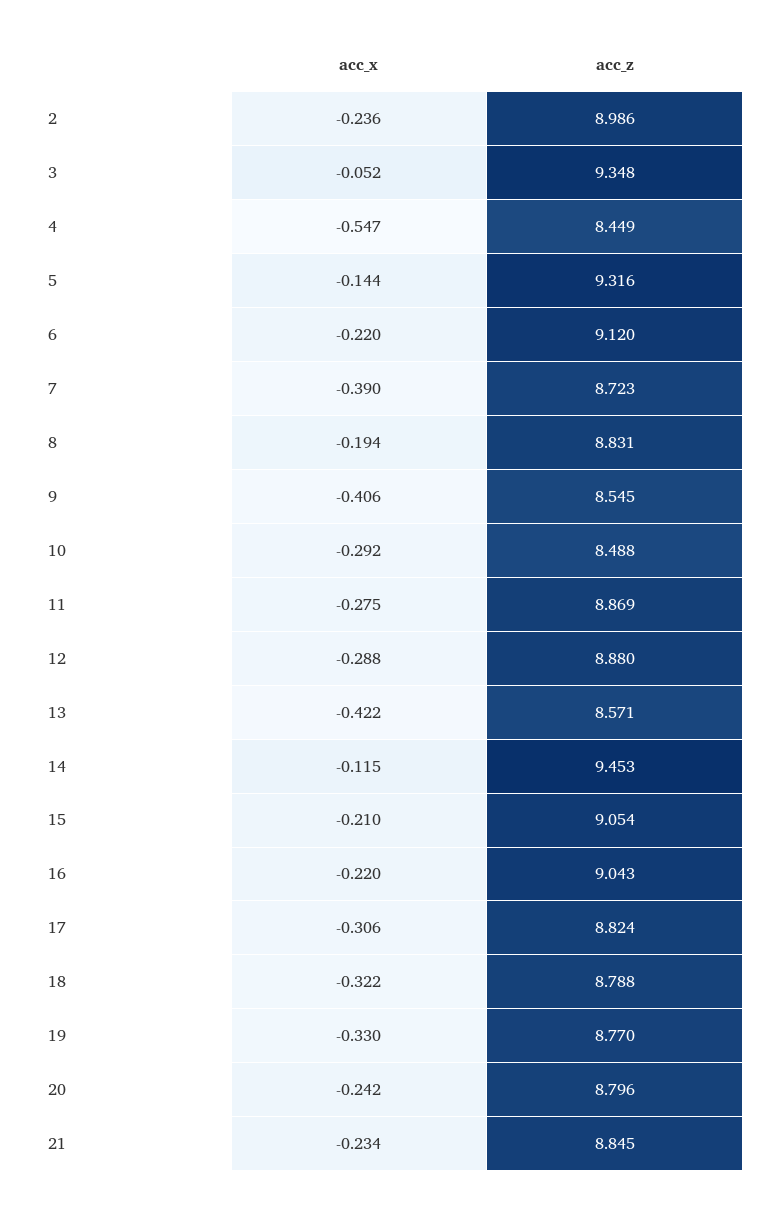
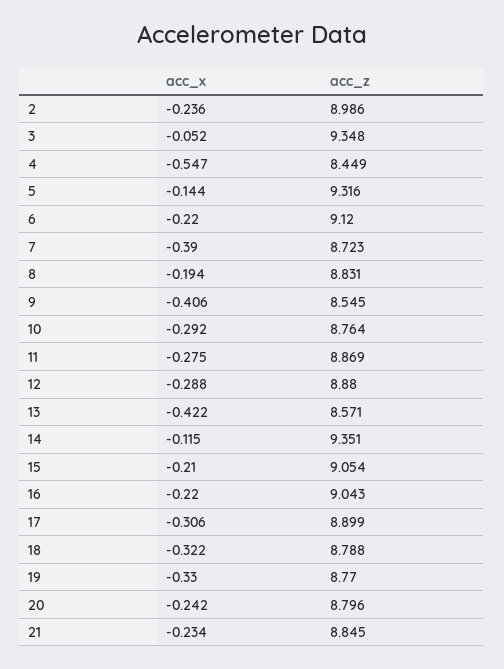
acc_z, 10: 8.488 -> 8.764
acc_z, 14: 9.453 -> 9.351
acc_z, 17: 8.824 -> 8.899

